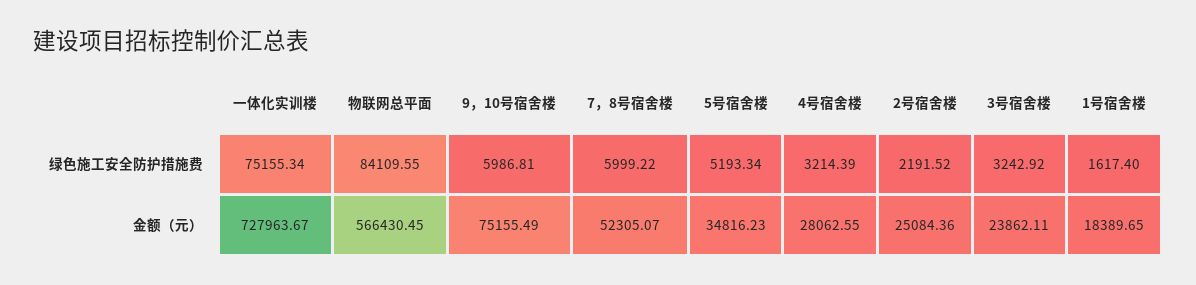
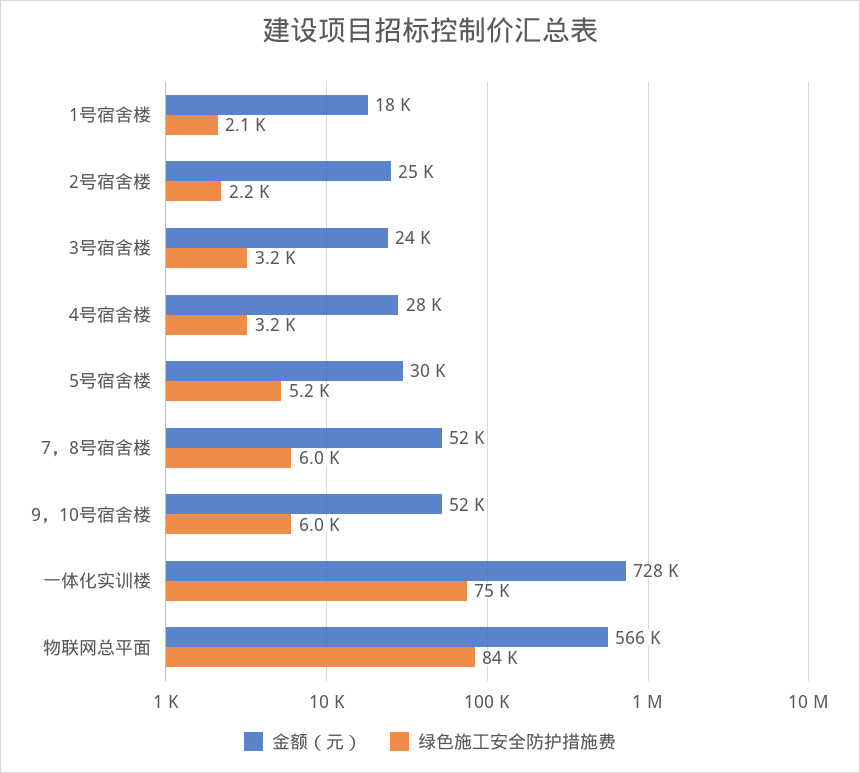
绿色施工安全防护措施费, 1号宿舍楼: 1617.4 -> 2100
金额（元）, 9，10号宿舍楼: 75155.49 -> 52000
金额（元）, 5号宿舍楼: 34816.23 -> 30000

